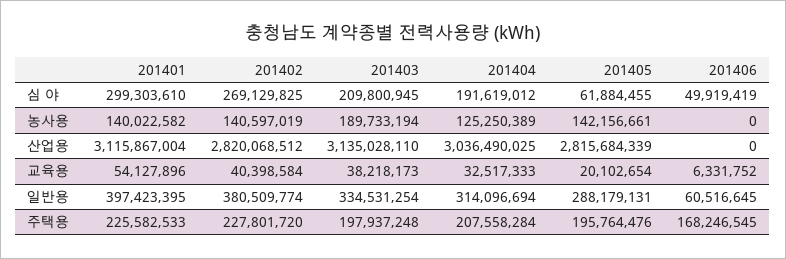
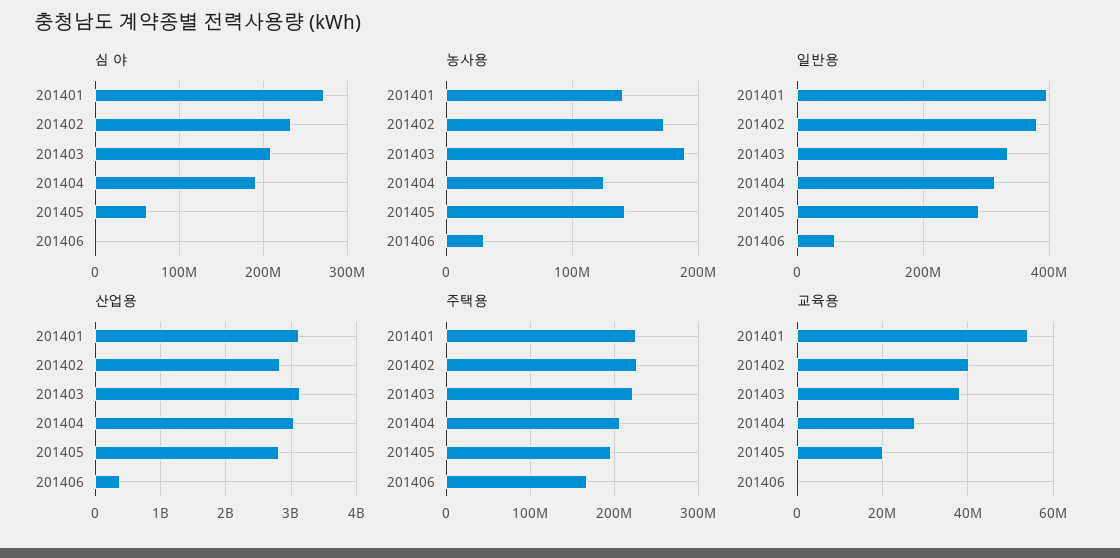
심 야, 201401: 299303610 -> 270000000
심 야, 201402: 269129825 -> 230000000
심 야, 201406: 49919419 -> 0
농사용, 201402: 140597019 -> 170000000
농사용, 201406: 0 -> 30000000
산업용, 201406: 0 -> 400000000
교육용, 201404: 32517333 -> 28000000
교육용, 201406: 6331752 -> 0
주택용, 201403: 197937248 -> 220000000

